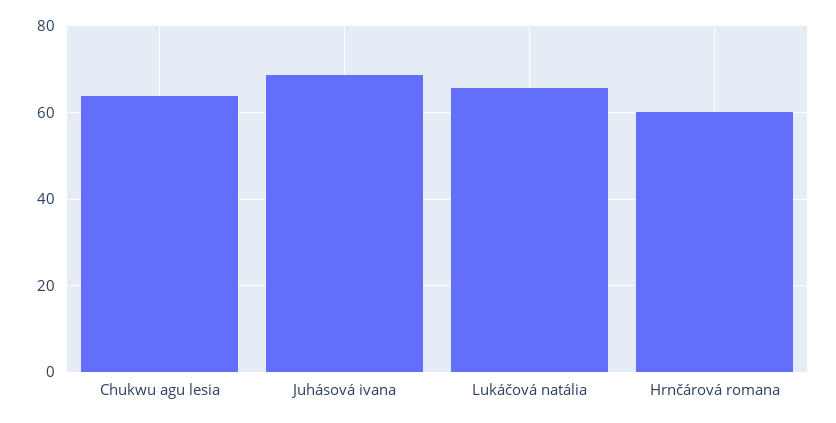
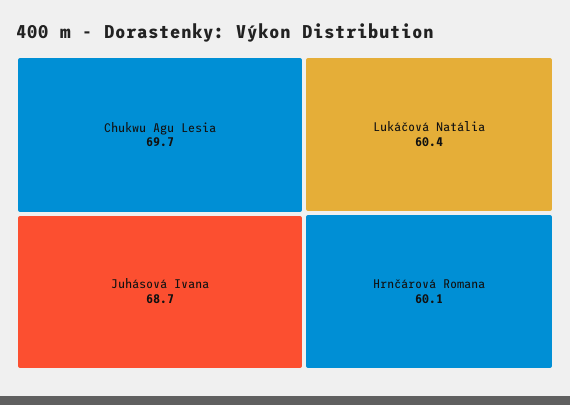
Chukwu agu lesia: 64 -> 69.7
Lukáčová natália: 66 -> 60.4

